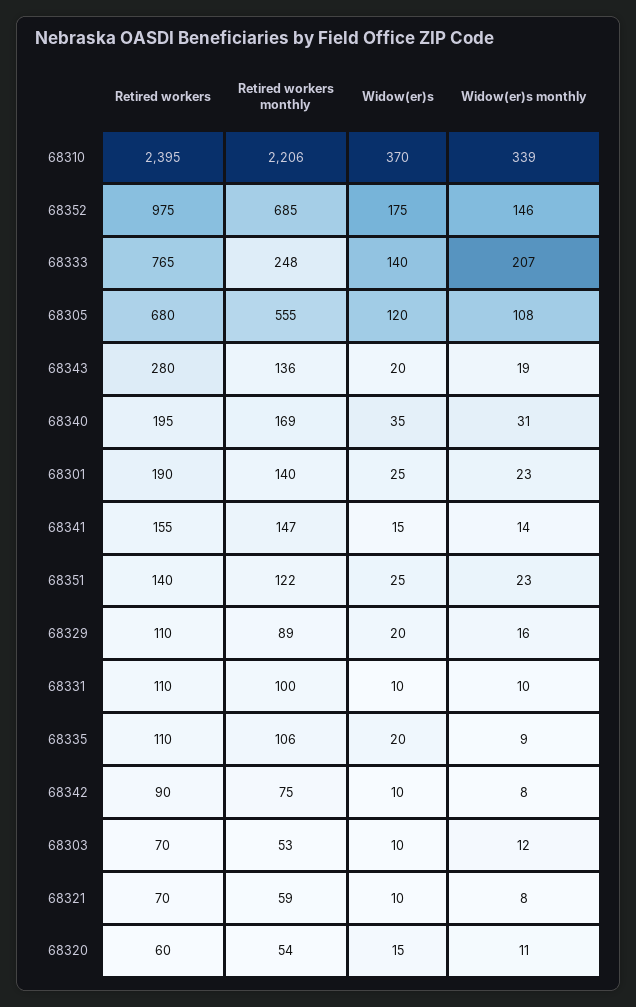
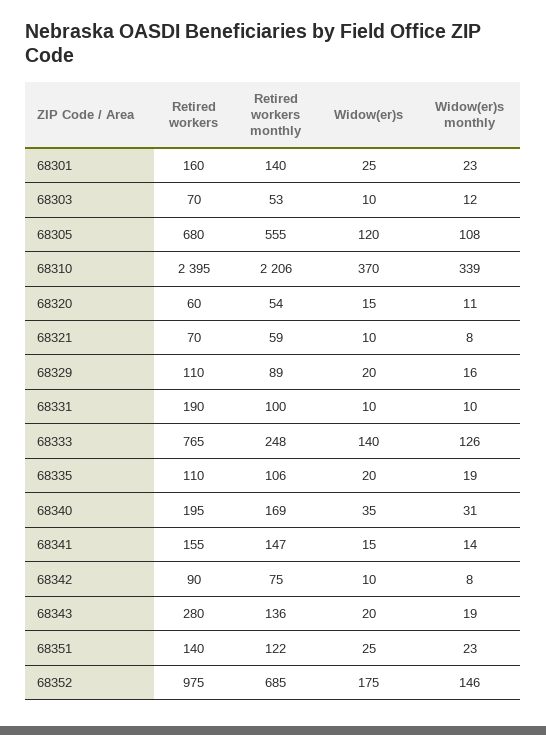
Widow(er)s monthly, 68333: 207 -> 126
Retired workers, 68301: 190 -> 160
Retired workers, 68331: 110 -> 190
Widow(er)s monthly, 68335: 9 -> 19

